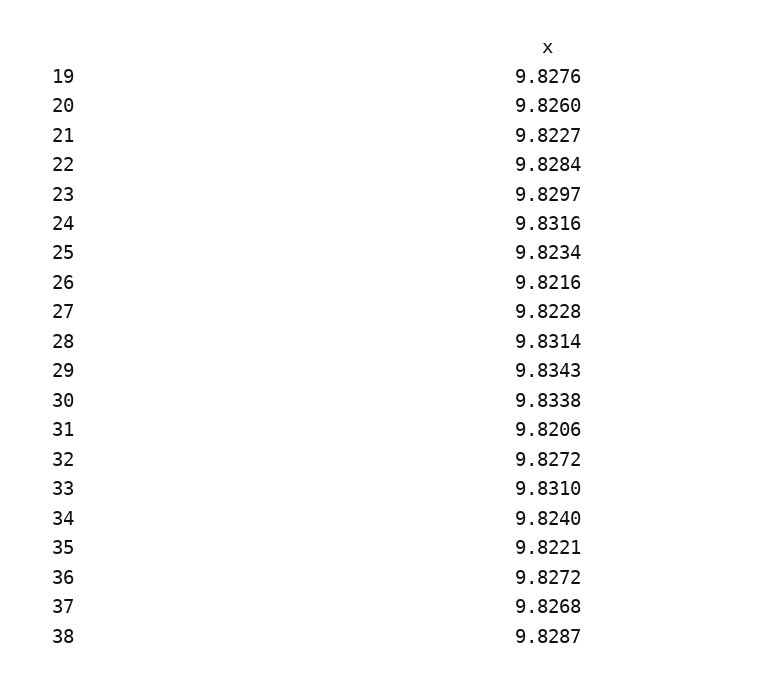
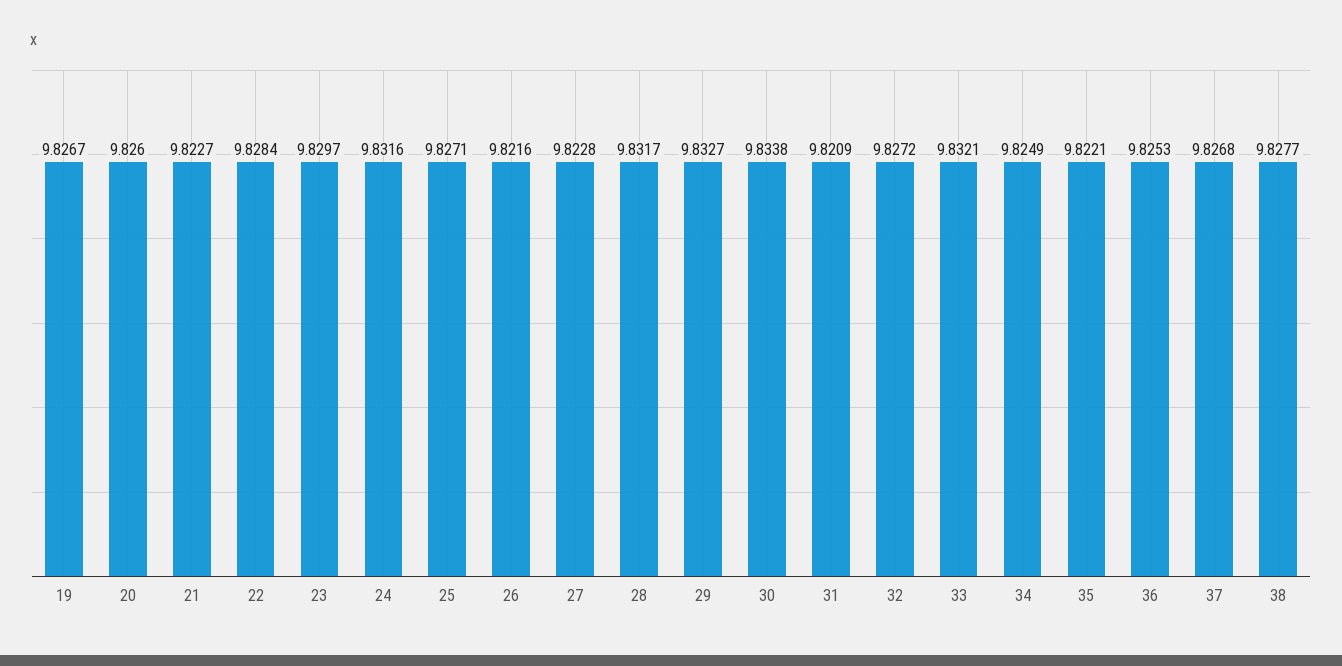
19: 9.8276 -> 9.8267
25: 9.8234 -> 9.8271
28: 9.8314 -> 9.8317
29: 9.8343 -> 9.8327
31: 9.8206 -> 9.8209
33: 9.831 -> 9.8321
34: 9.824 -> 9.8249
36: 9.8272 -> 9.8253
38: 9.8287 -> 9.8277

